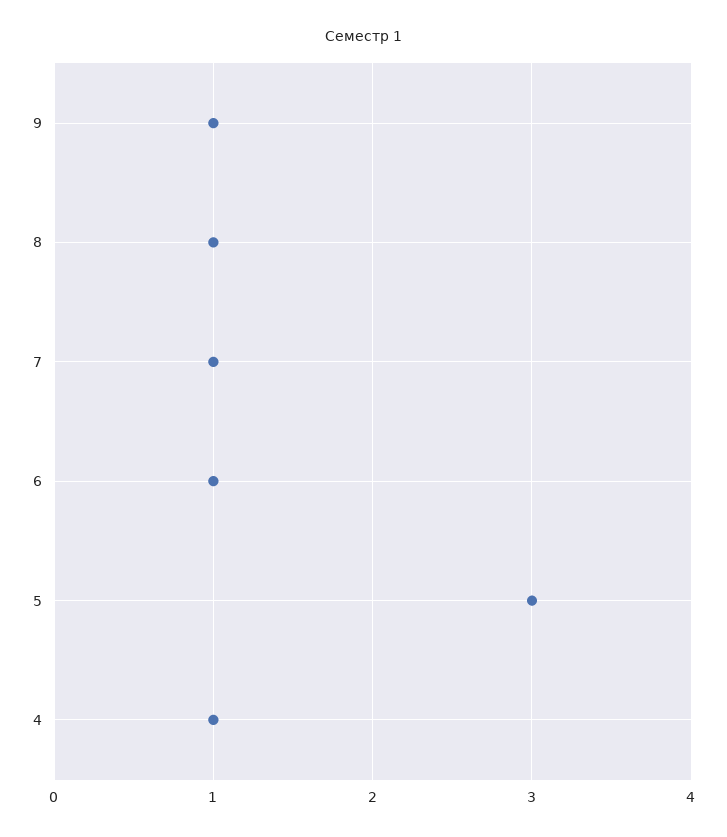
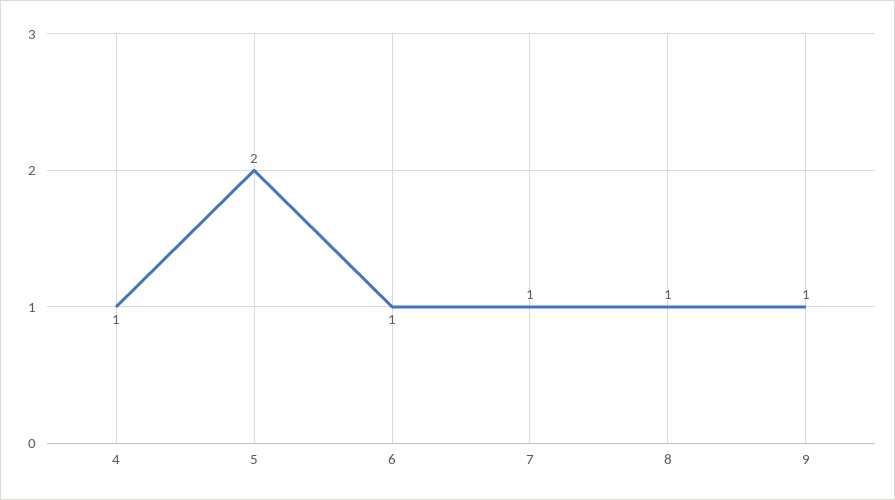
5: 3 -> 2

